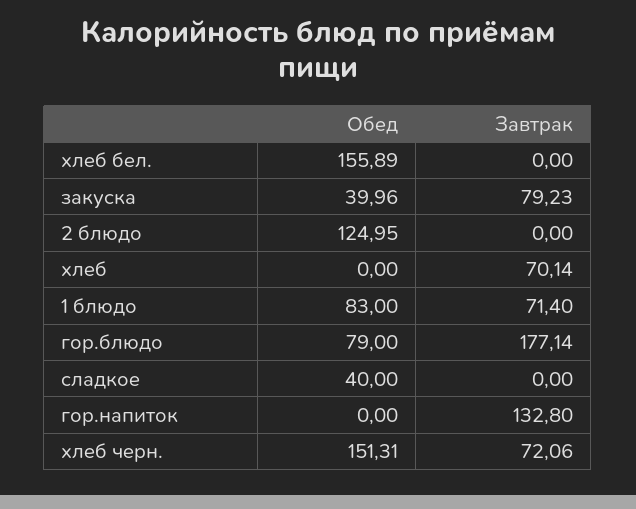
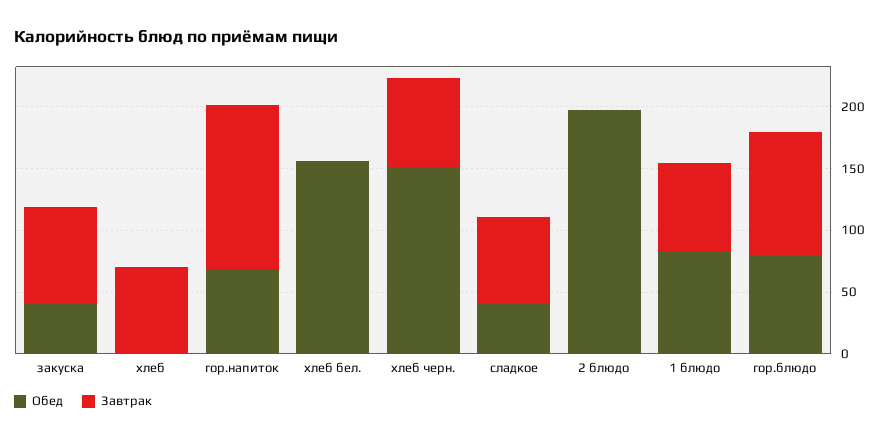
Обед, 2 блюдо: 124.95 -> 200
Завтрак, гор.блюдо: 177.14 -> 100
Завтрак, сладкое: 0 -> 70
Обед, гор.напиток: 0 -> 70

